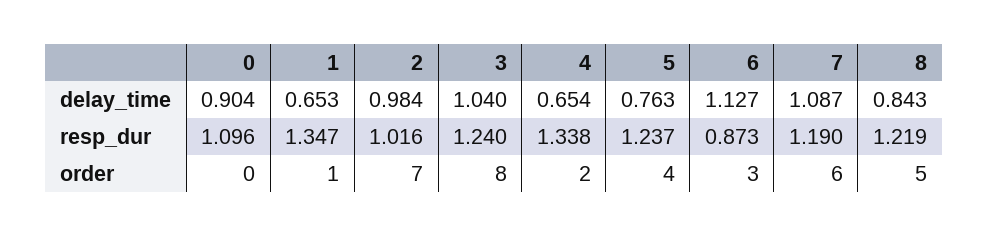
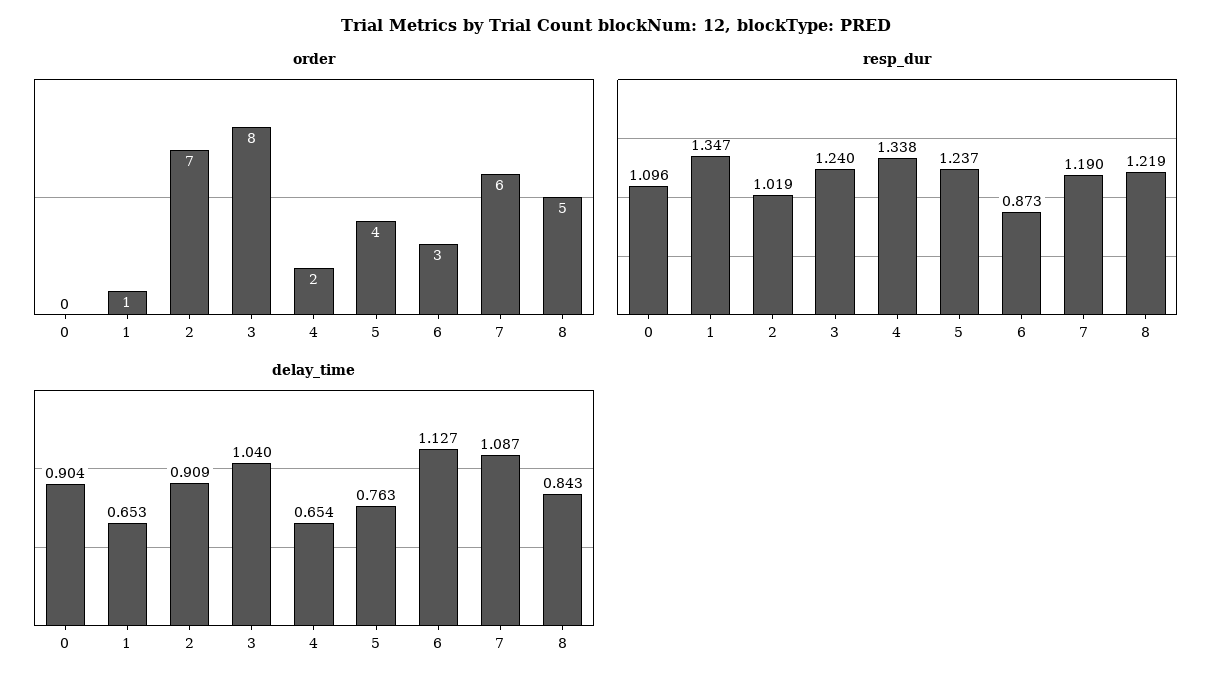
delay_time, 2: 0.984 -> 0.909
resp_dur, 2: 1.016 -> 1.019

